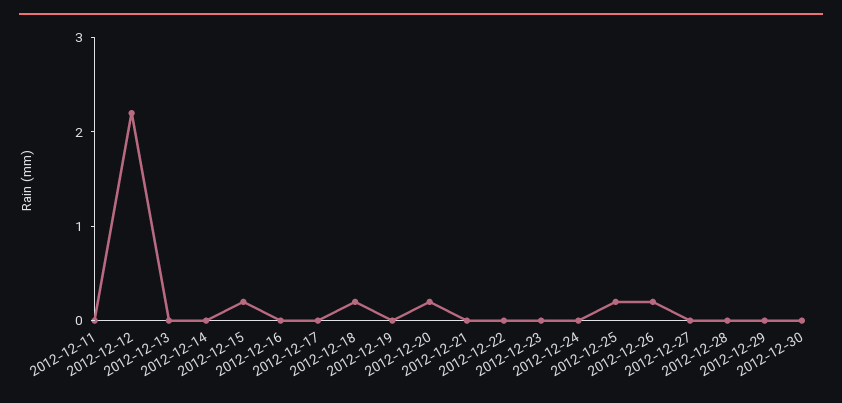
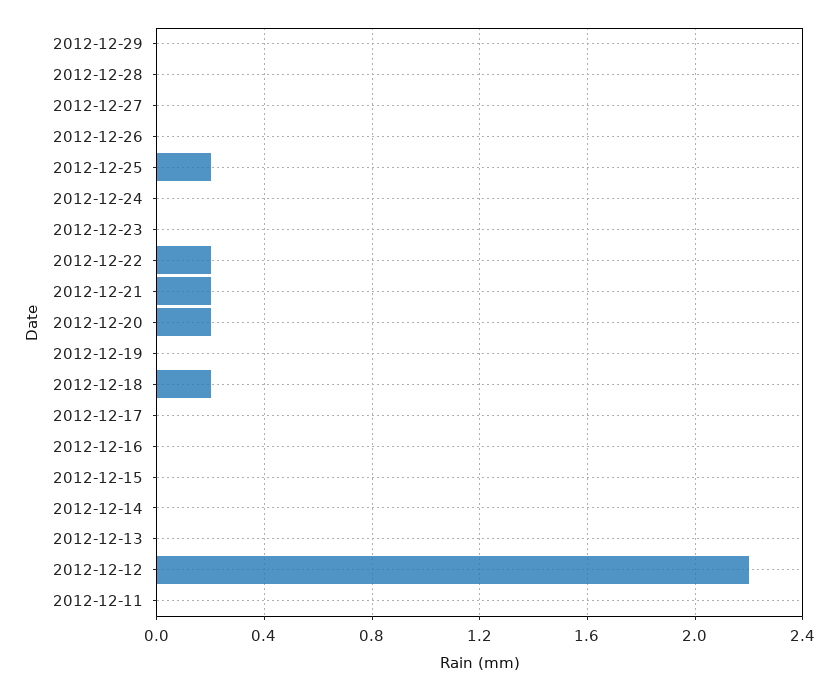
2012-12-15: 0.2 -> 0
2012-12-21: 0 -> 0.2
2012-12-22: 0 -> 0.2
2012-12-26: 0.2 -> 0
2012-12-30: 0 -> none

